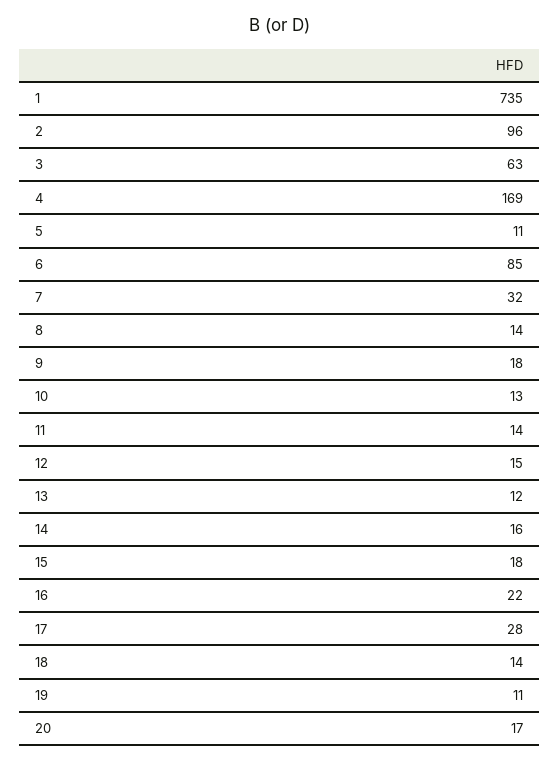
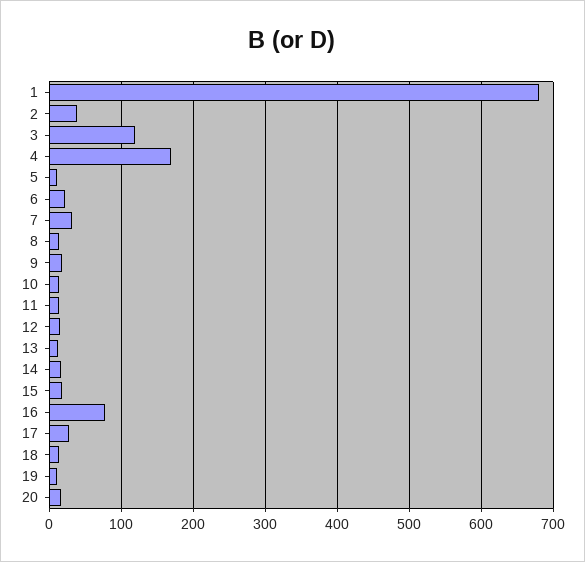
1: 735 -> 680
2: 96 -> 40
3: 63 -> 120
6: 85 -> 20
16: 22 -> 80

